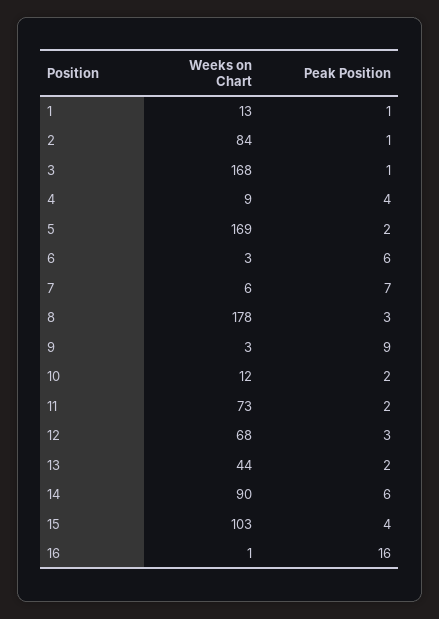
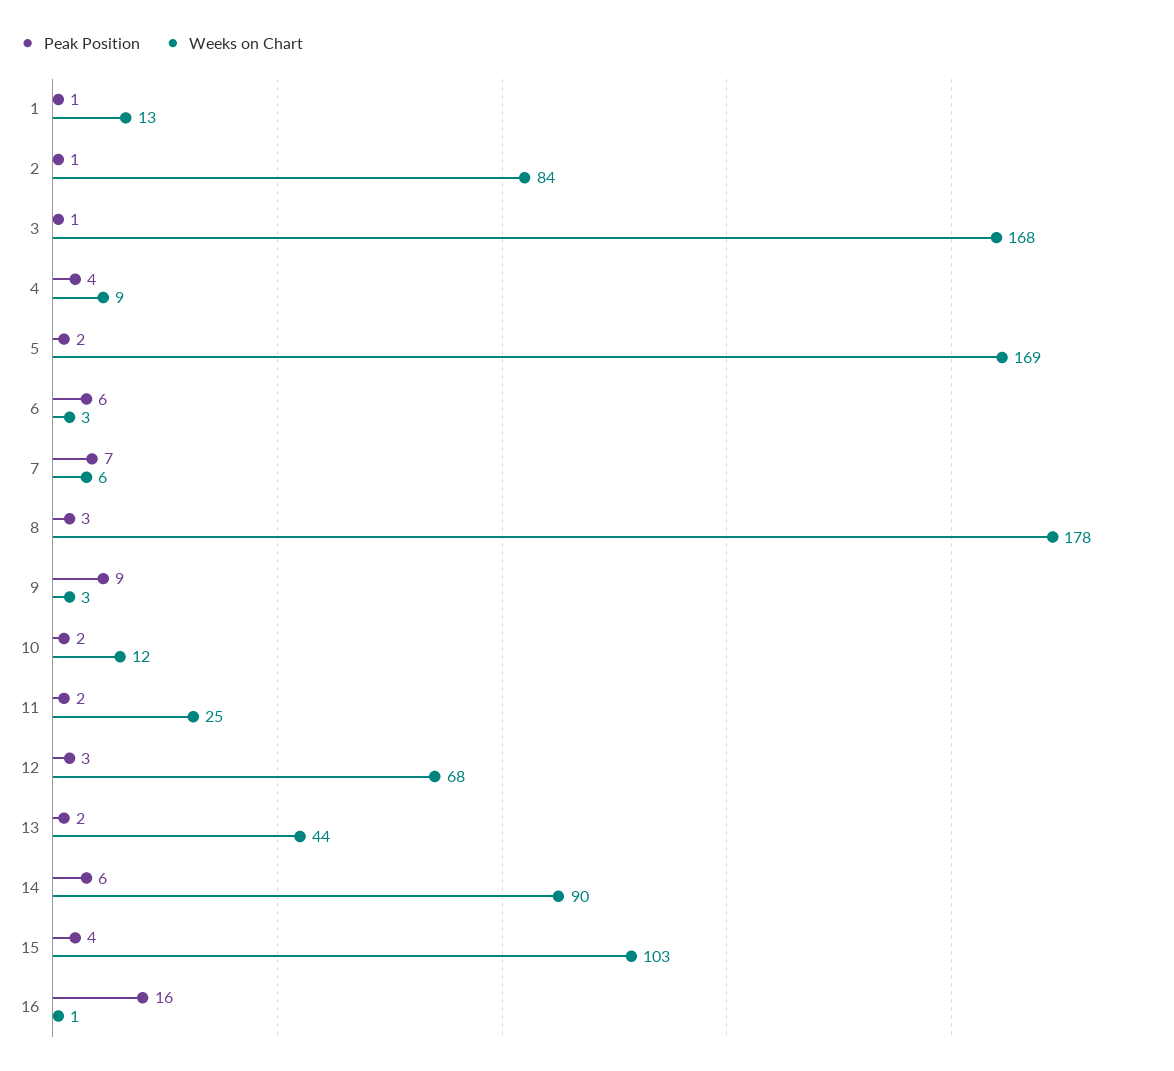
Weeks on Chart, 11: 73 -> 25

